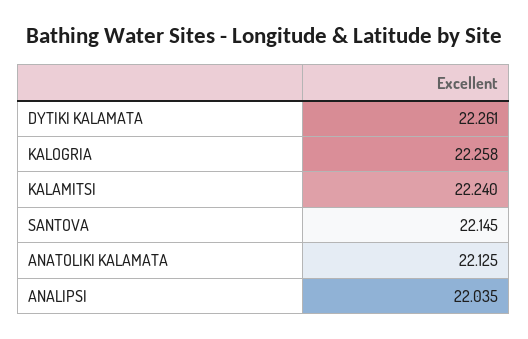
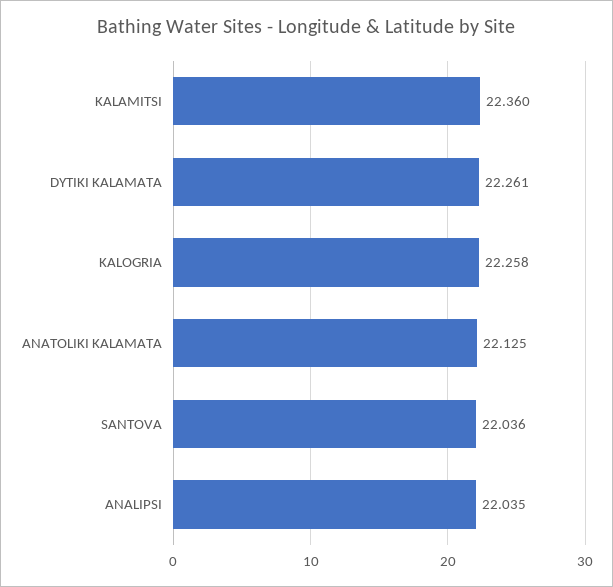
KALAMITSI: 22.24 -> 22.36
SANTOVA: 22.145 -> 22.036

